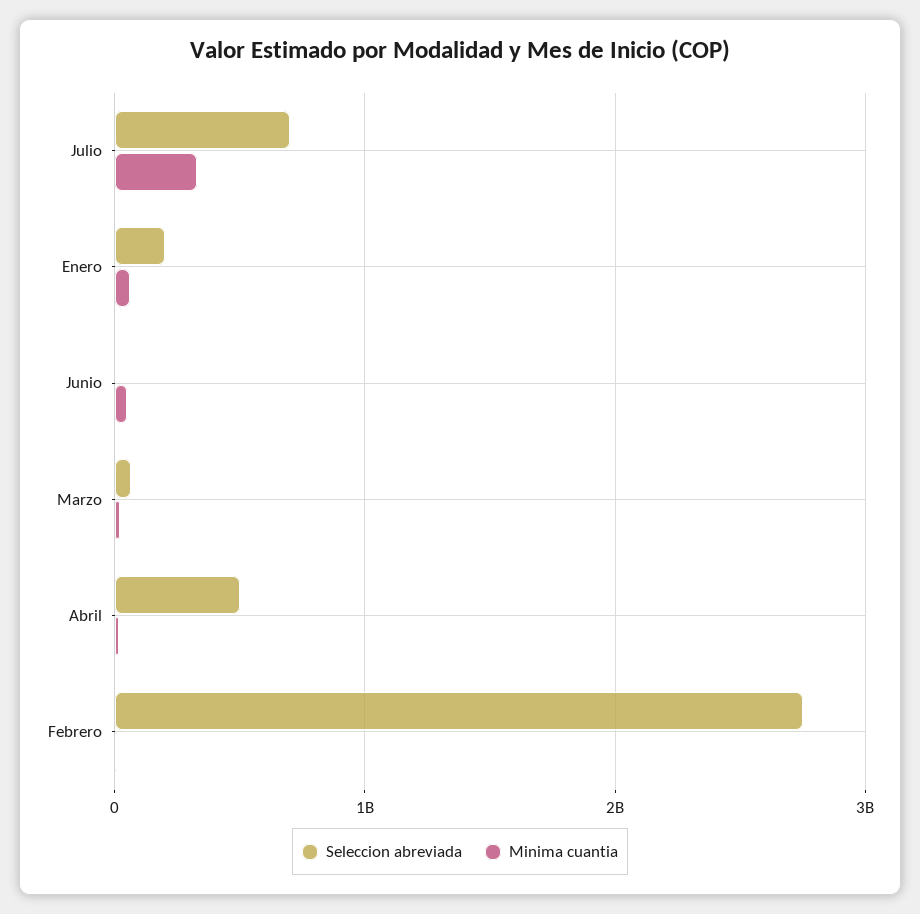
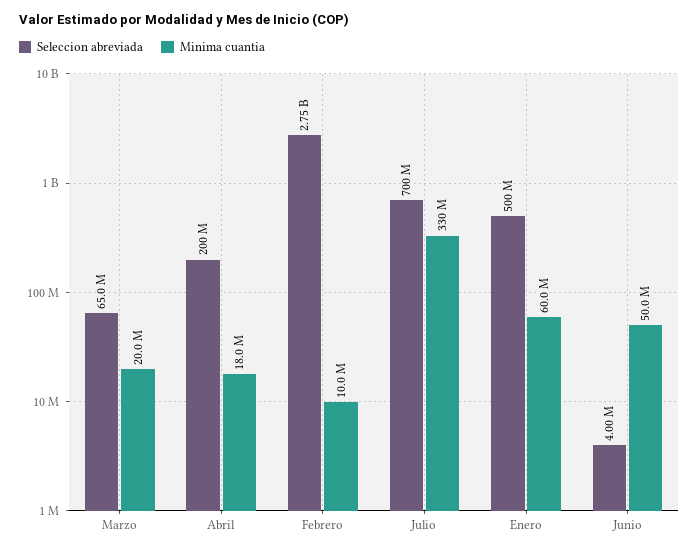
Seleccion abreviada, Enero: 200000000 -> 500000000
Seleccion abreviada, Abril: 500000000 -> 200000000

